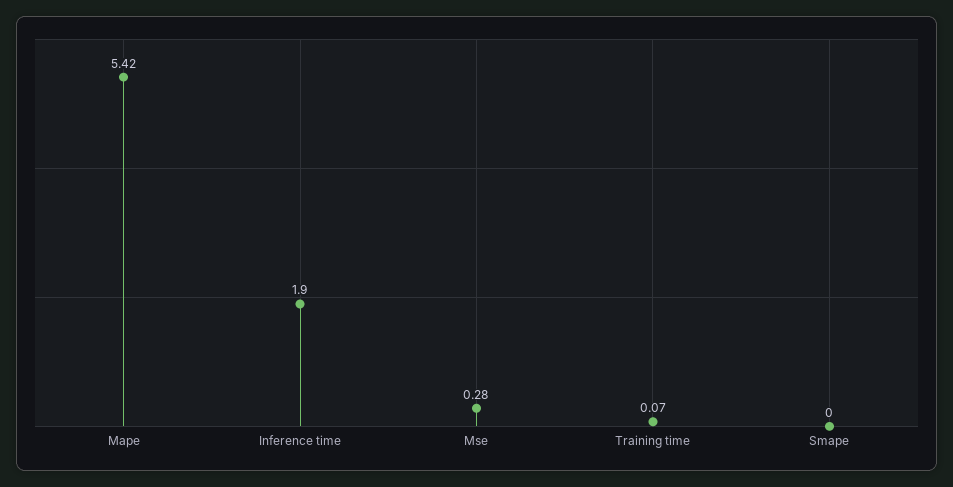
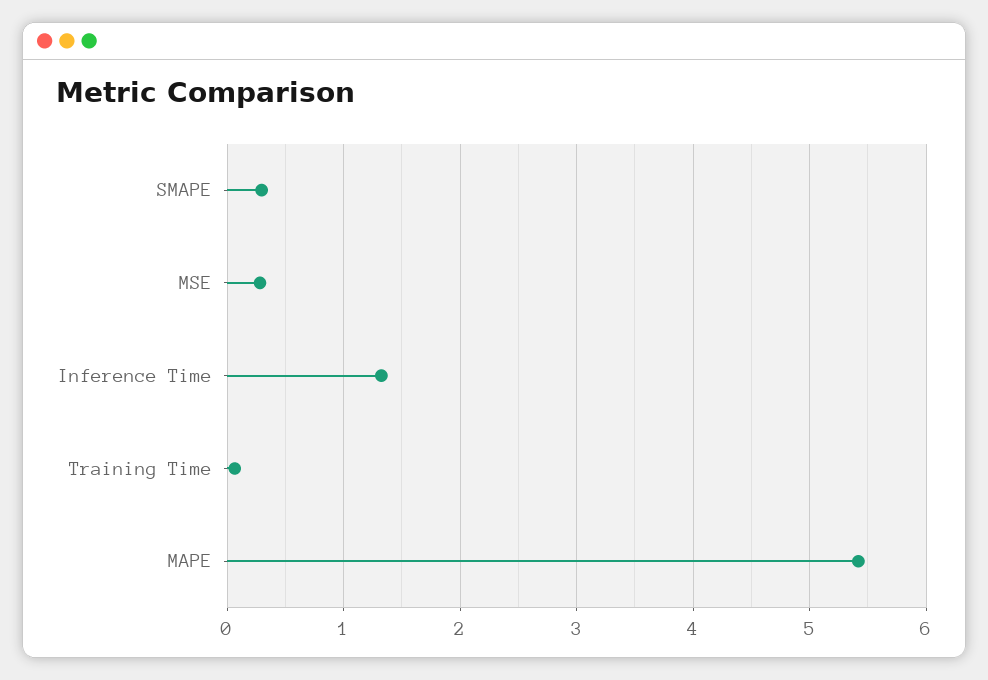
Inference time: 1.9 -> 1.3
Smape: 0 -> 0.3

